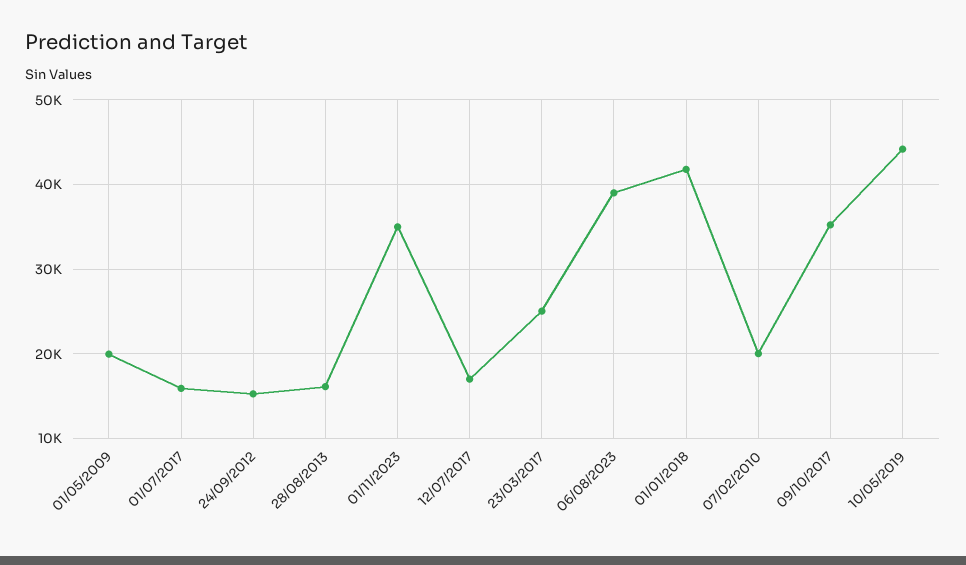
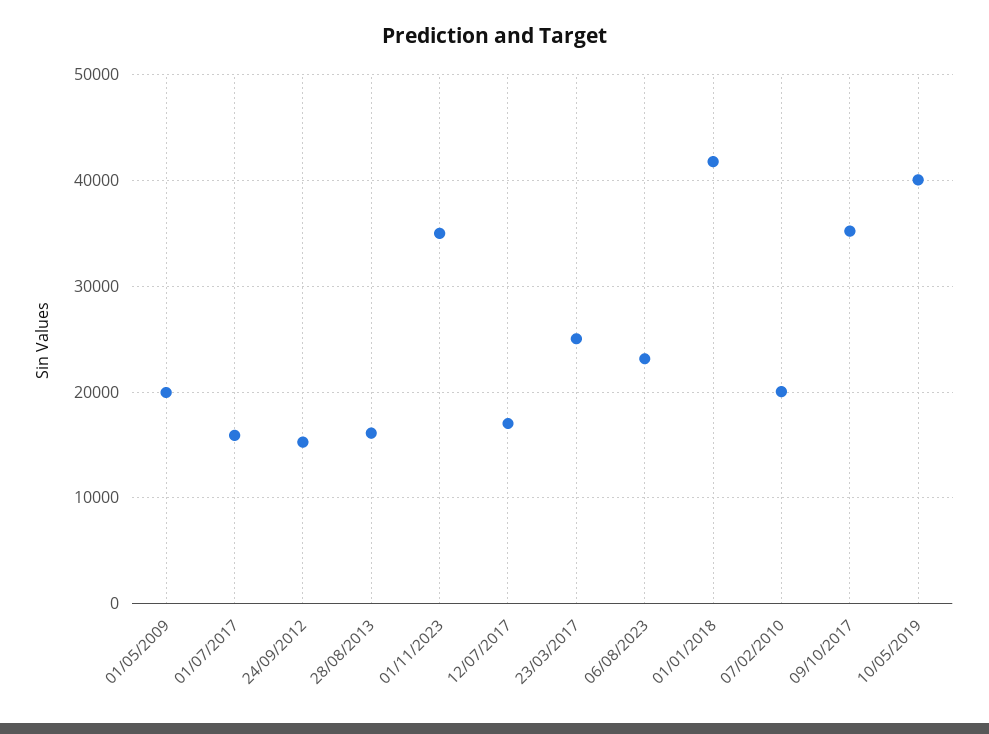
06/08/2023: 39000 -> 23000
10/05/2019: 44000 -> 40000

